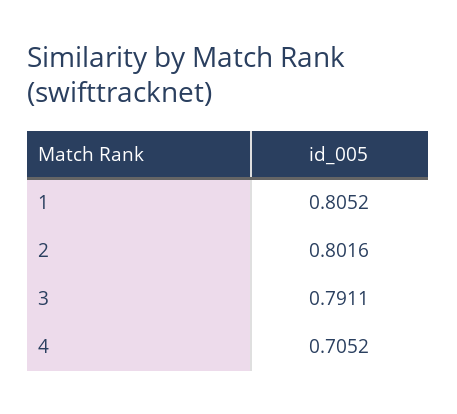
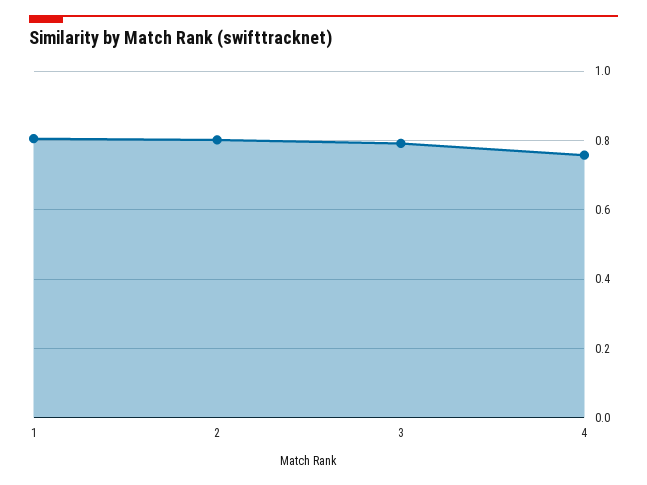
4: 0.7052 -> 0.76

